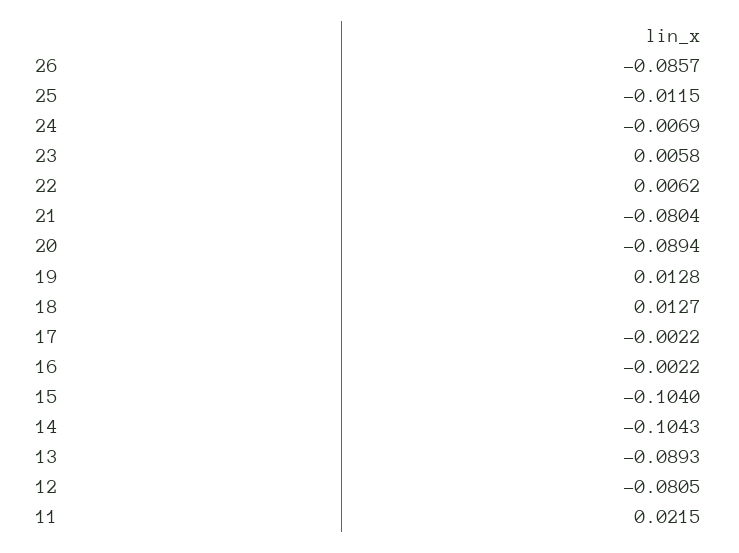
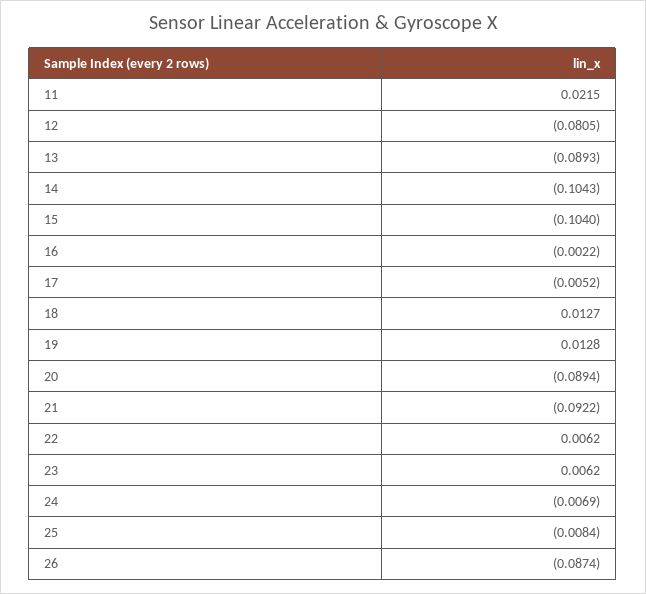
26: -0.0857 -> -0.0874
25: -0.0115 -> -0.0084
23: 0.0058 -> 0.0062
21: -0.0804 -> -0.0922
17: -0.0022 -> -0.0052

